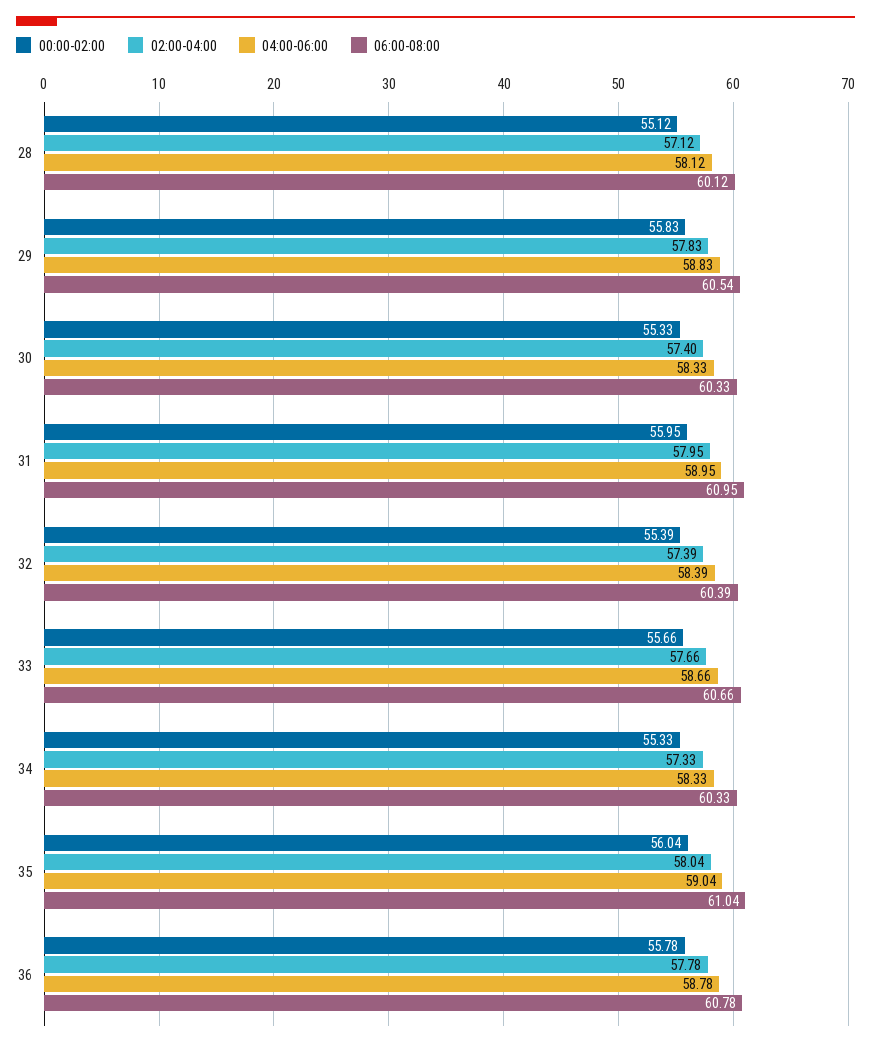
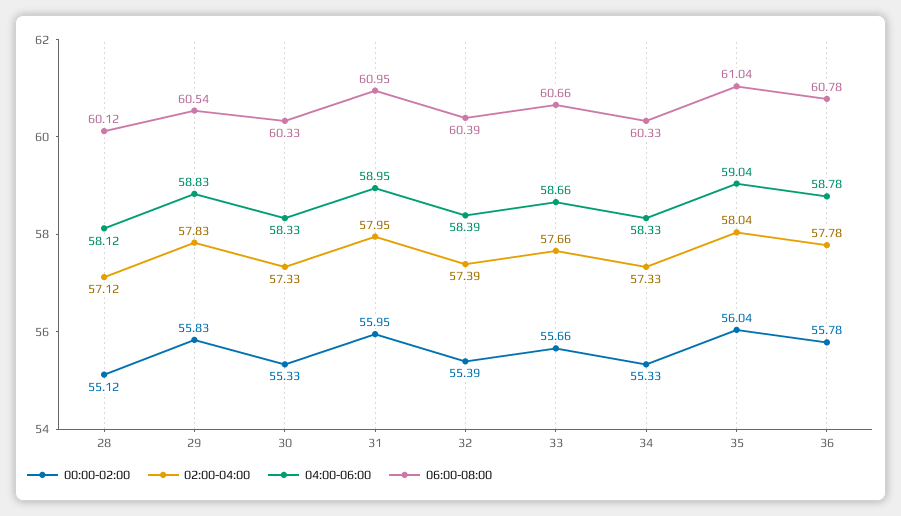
02:00-04:00, 30: 57.4 -> 57.33

